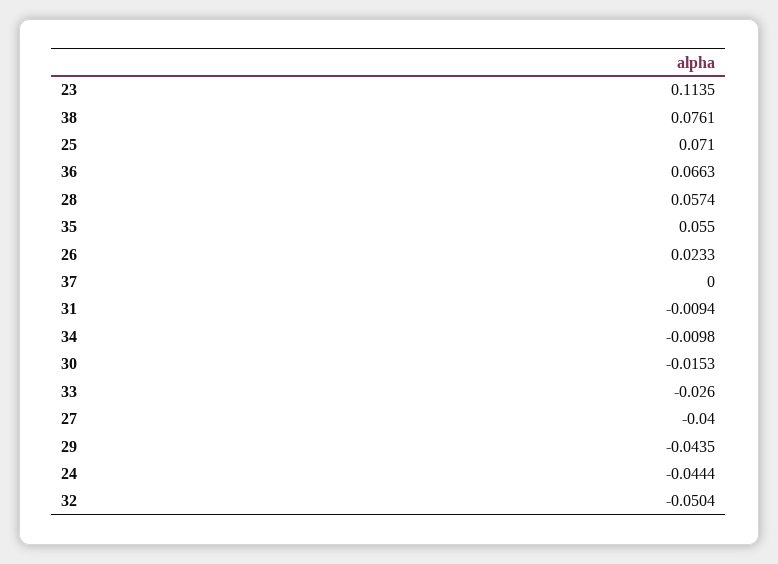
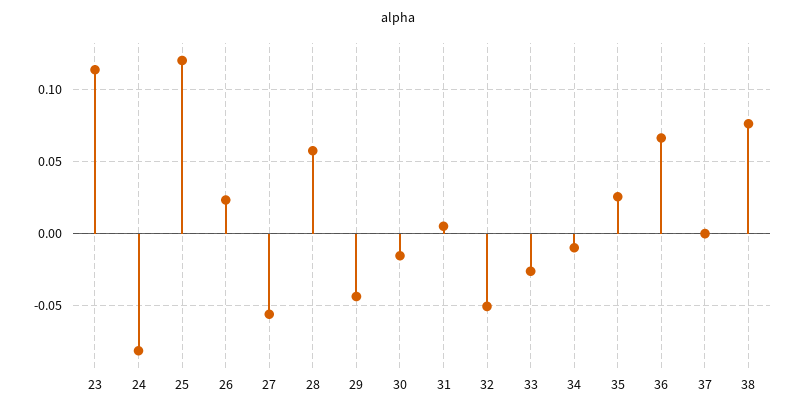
25: 0.071 -> 0.12
35: 0.055 -> 0.025
31: -0.0094 -> 0.005
27: -0.04 -> -0.055
24: -0.0444 -> -0.08

